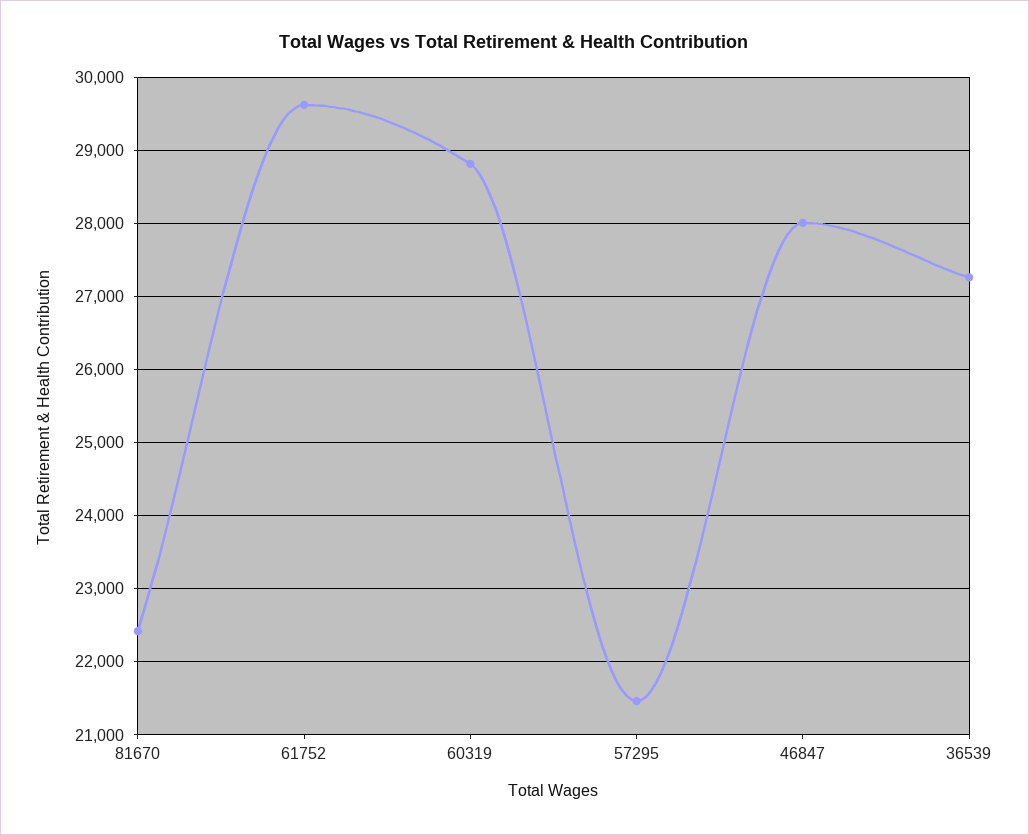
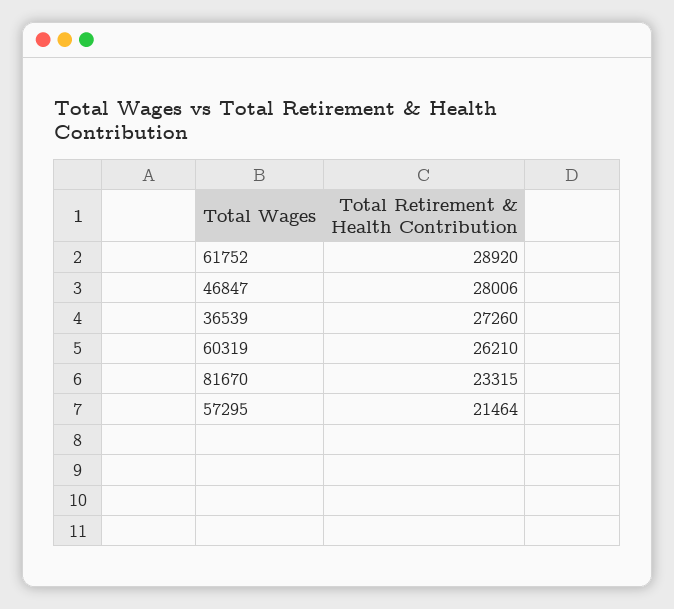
81670: 22400 -> 23315
61752: 29600 -> 28920
60319: 28800 -> 26210

